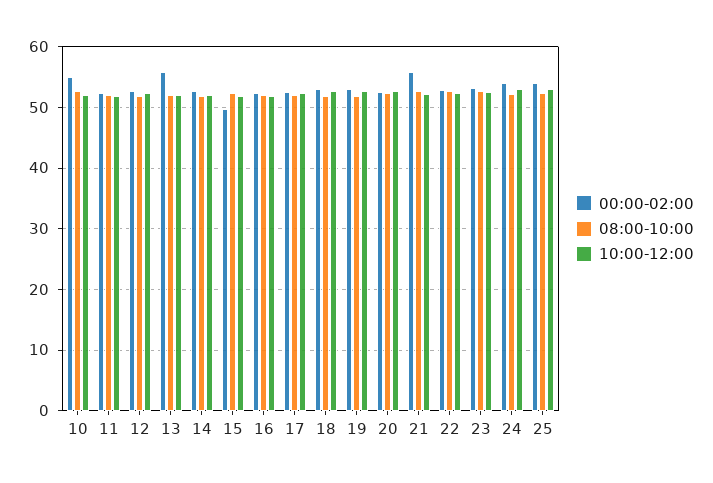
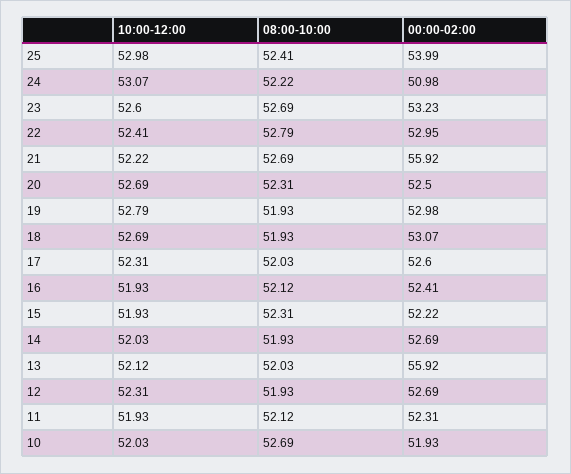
00:00-02:00, 10: 55 -> 51.93
00:00-02:00, 15: 50 -> 52.22
00:00-02:00, 24: 54 -> 50.98

